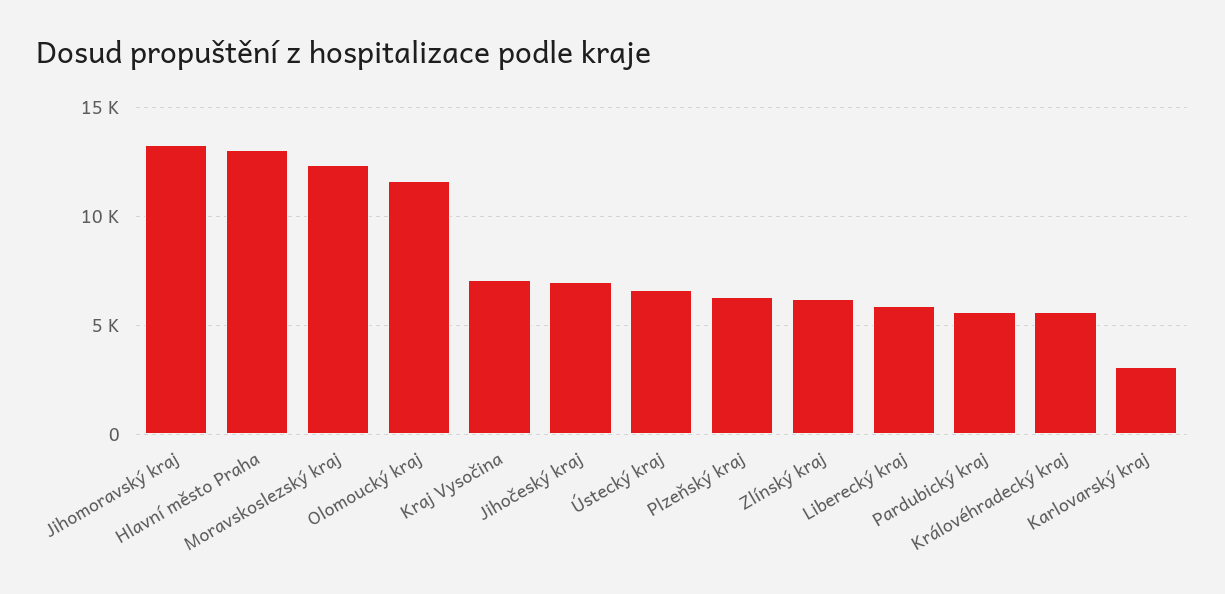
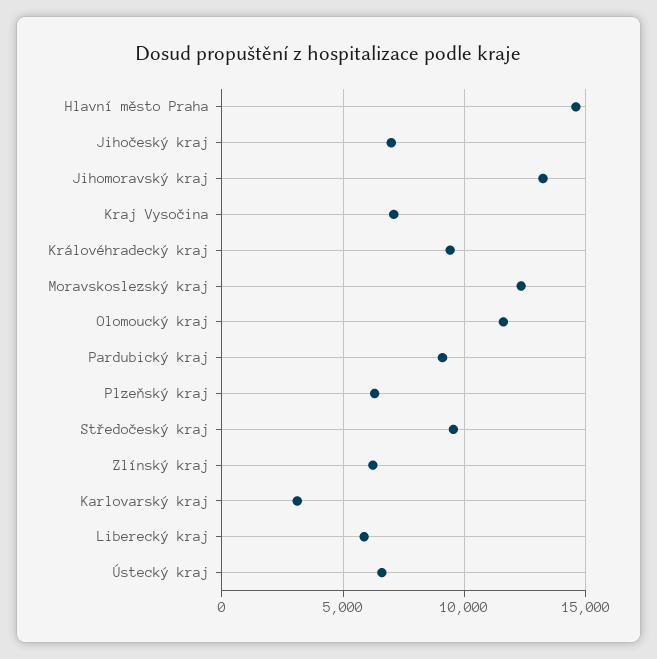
Hlavní město Praha: 13000 -> 14500
Pardubický kraj: 5500 -> 9000
Královéhradecký kraj: 5500 -> 9500
Středočeský kraj: none -> 9500

